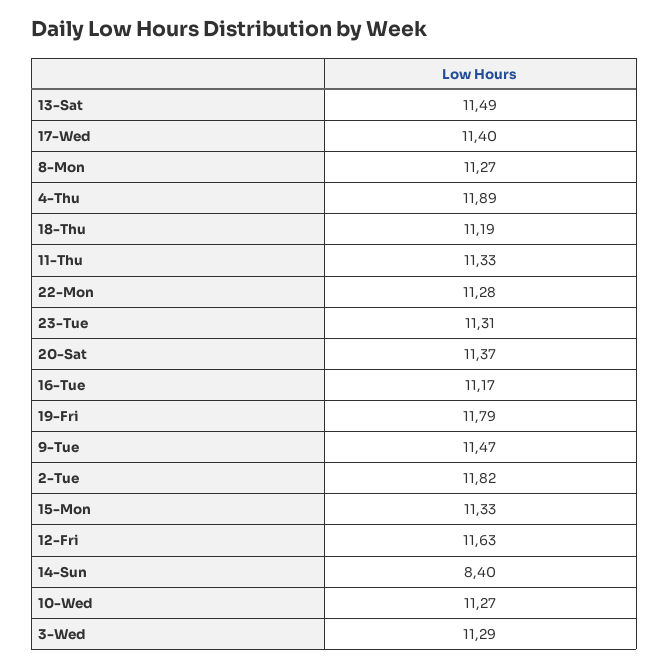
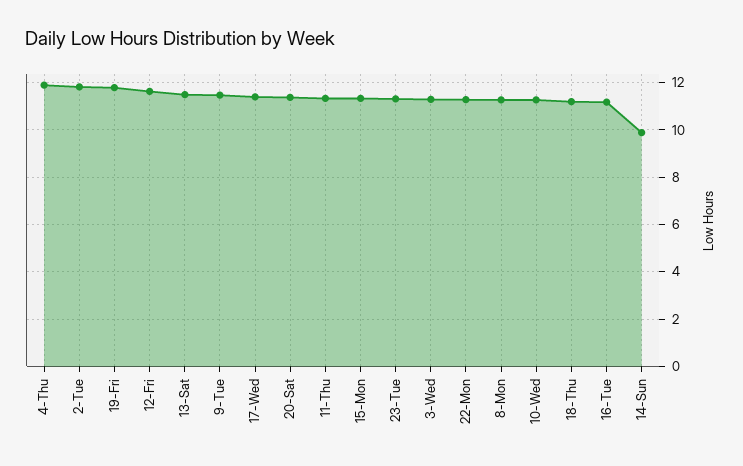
14-Sun: 8.4 -> 10

